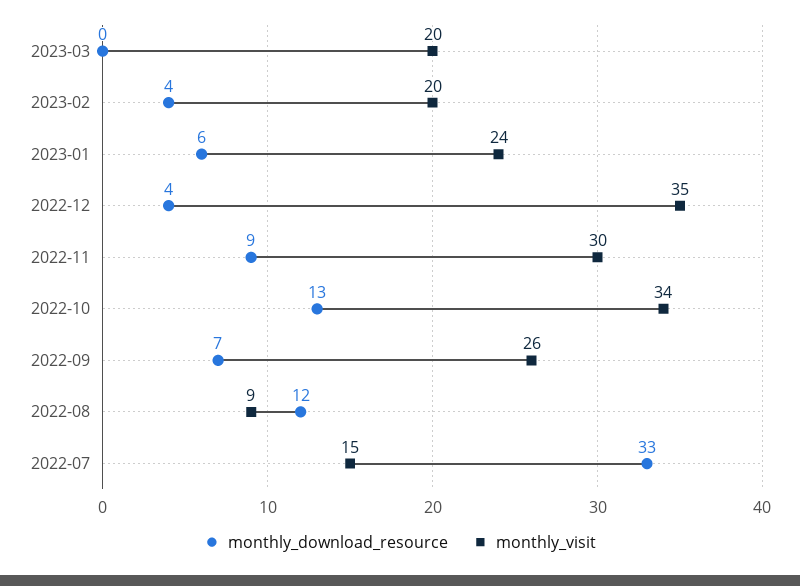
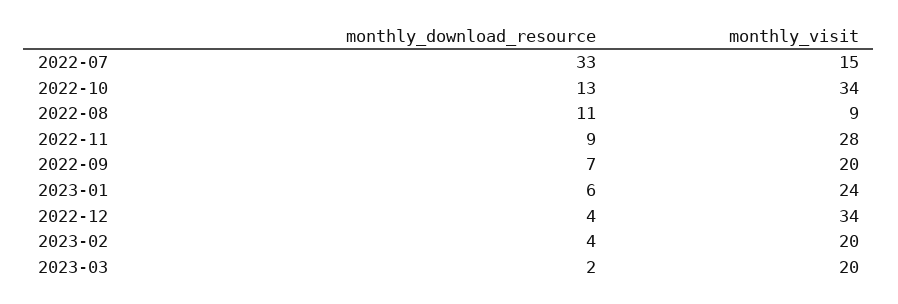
monthly_download_resource, 2023-03: 0 -> 2
monthly_visit, 2022-12: 35 -> 34
monthly_visit, 2022-11: 30 -> 28
monthly_visit, 2022-09: 26 -> 20
monthly_download_resource, 2022-08: 12 -> 11

